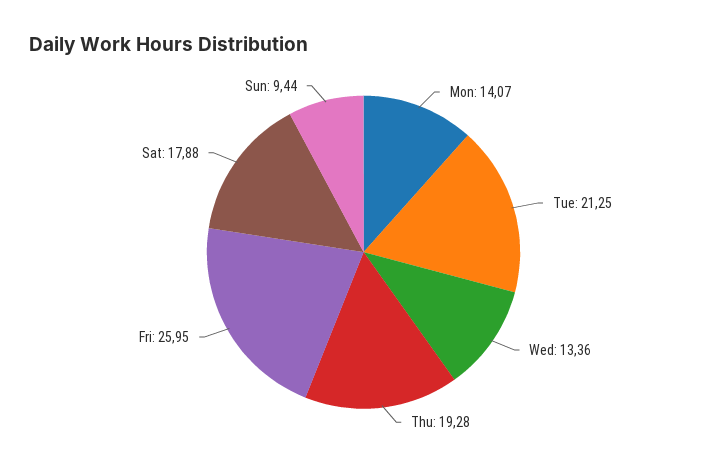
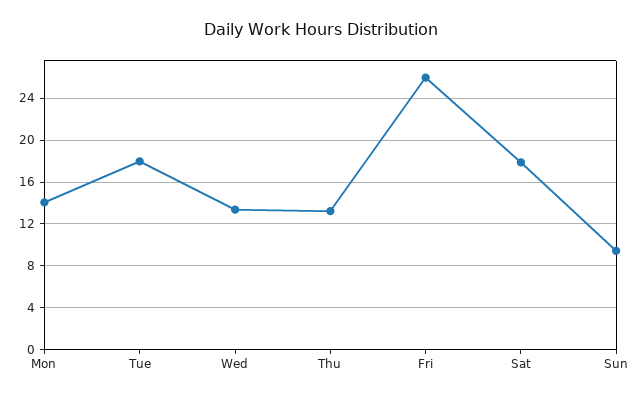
Tue: 21.25 -> 18
Thu: 19.28 -> 13

